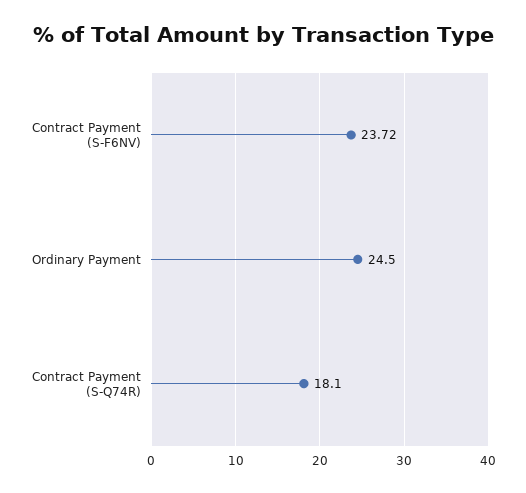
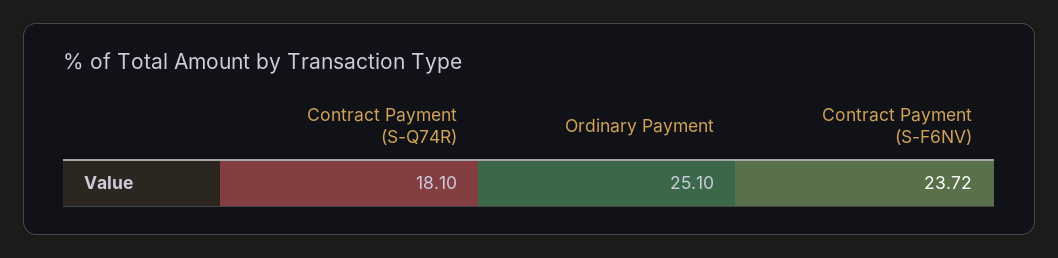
Ordinary Payment: 24.5 -> 25.1

